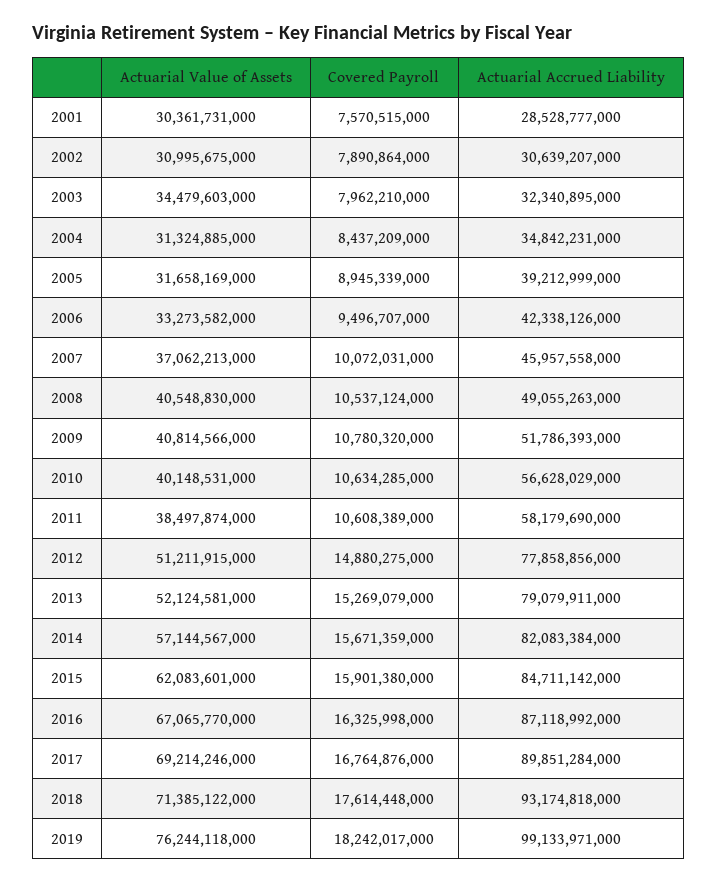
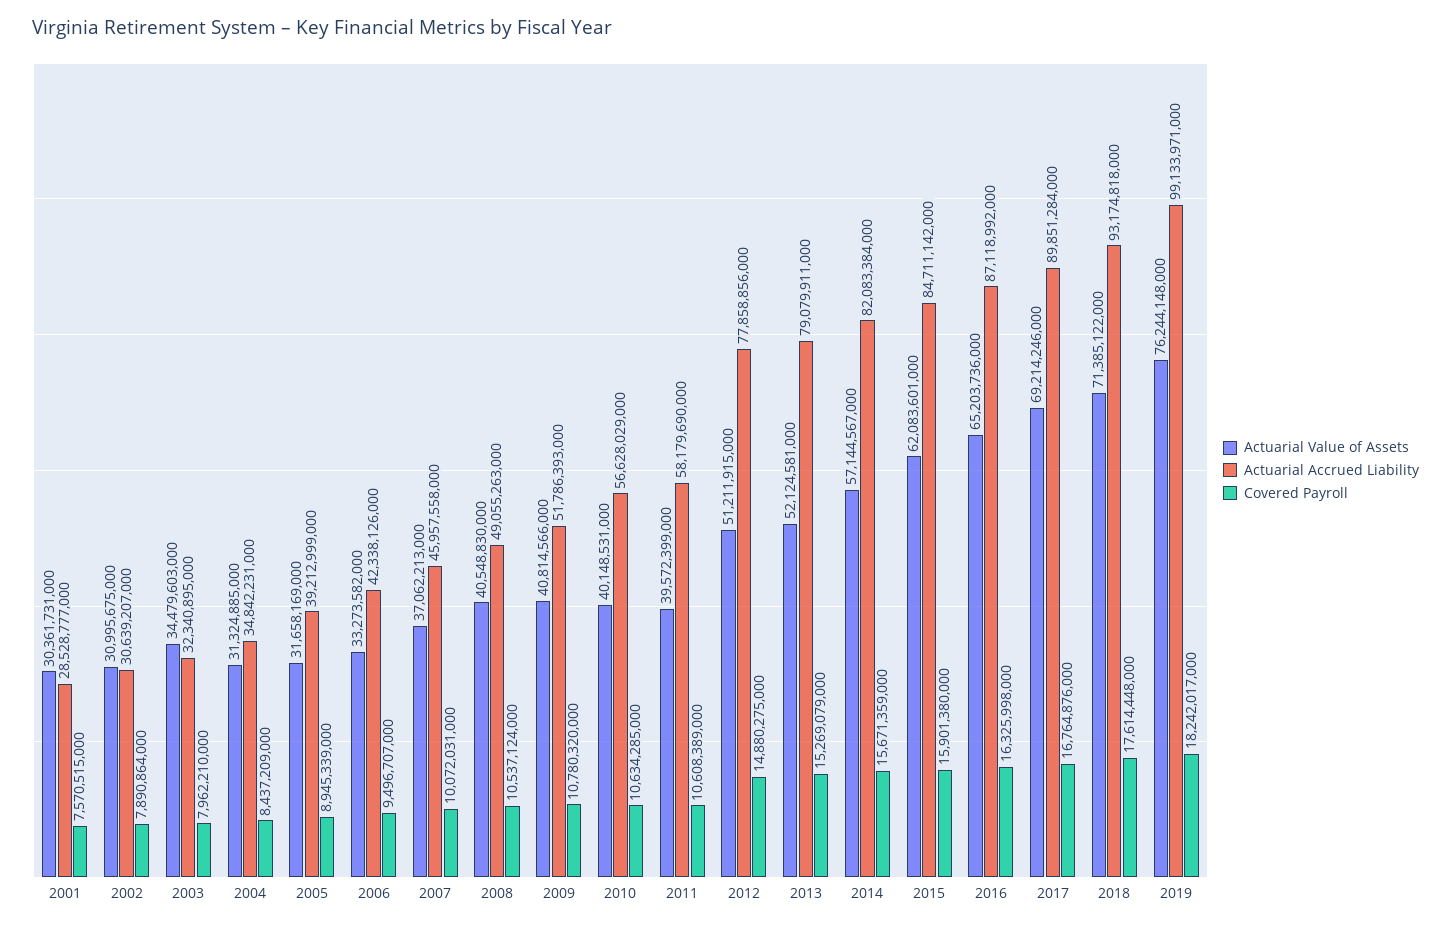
Actuarial Value of Assets, 2011: 38497874000 -> 39572399000
Actuarial Value of Assets, 2016: 67065770000 -> 65203736000
Actuarial Value of Assets, 2019: 76244118000 -> 76244148000

